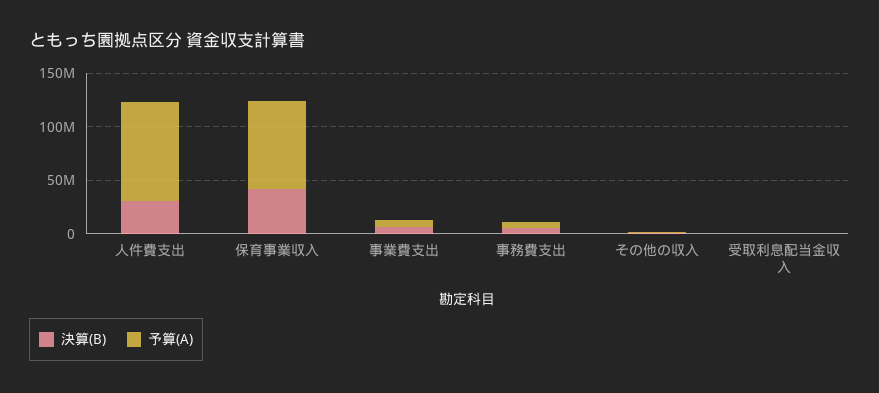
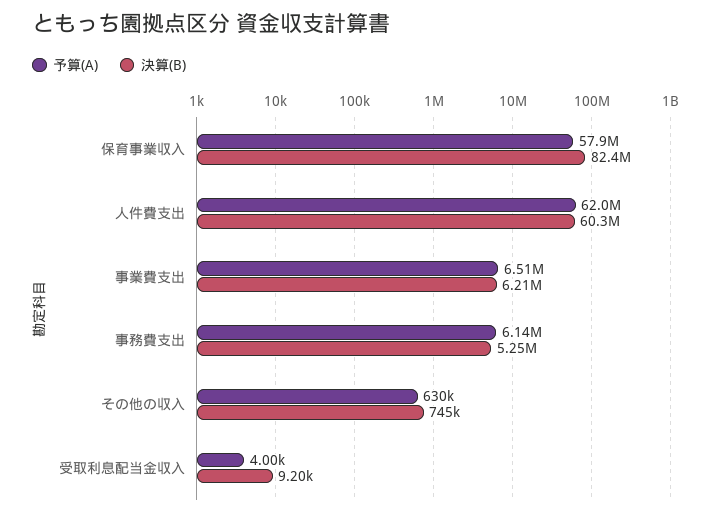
決算(B), 人件費支出: 30000000 -> 60300000
予算(A), 人件費支出: 90000000 -> 62000000
決算(B), 保育事業収入: 40000000 -> 82400000
予算(A), 保育事業収入: 80000000 -> 57900000

